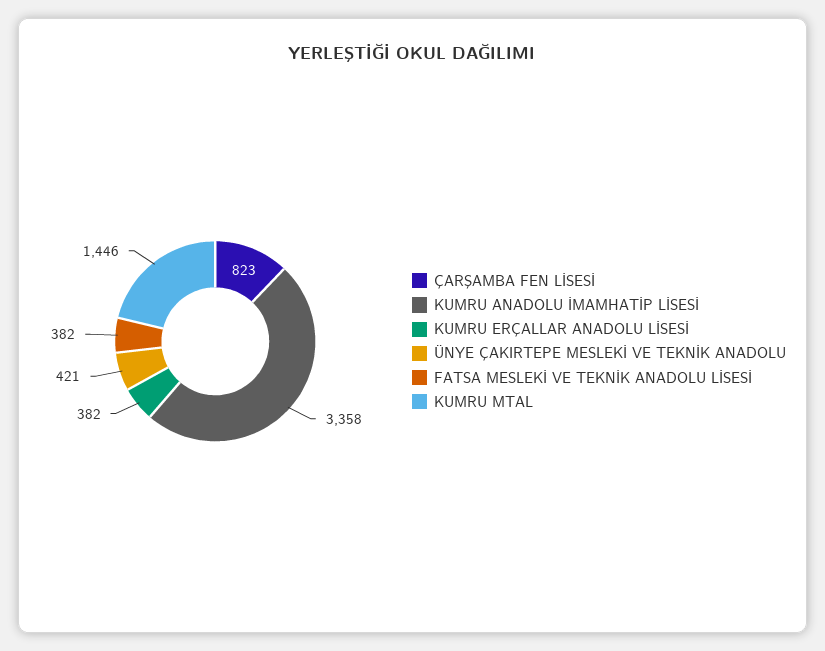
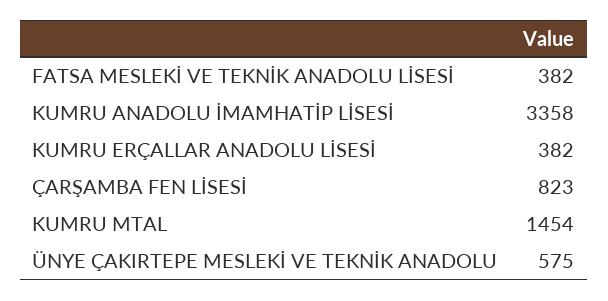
ÜNYE ÇAKIRTEPE MESLEKİ VE TEKNİK ANADOLU: 421 -> 575
KUMRU MTAL: 1446 -> 1454

